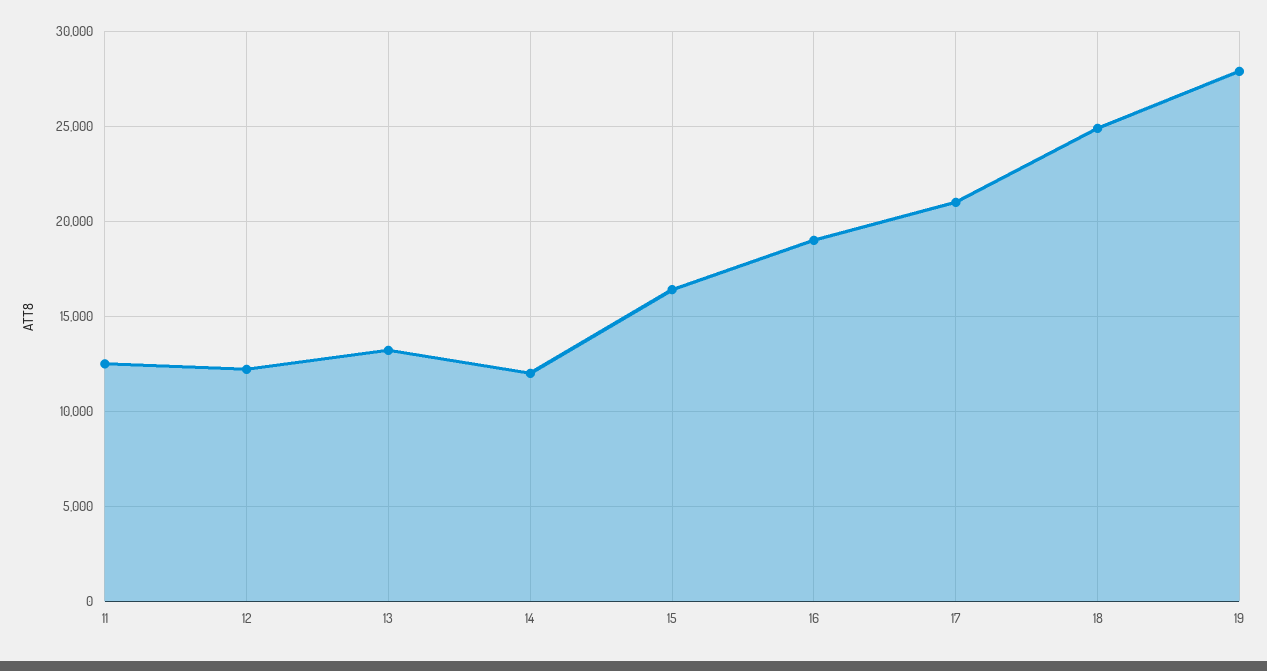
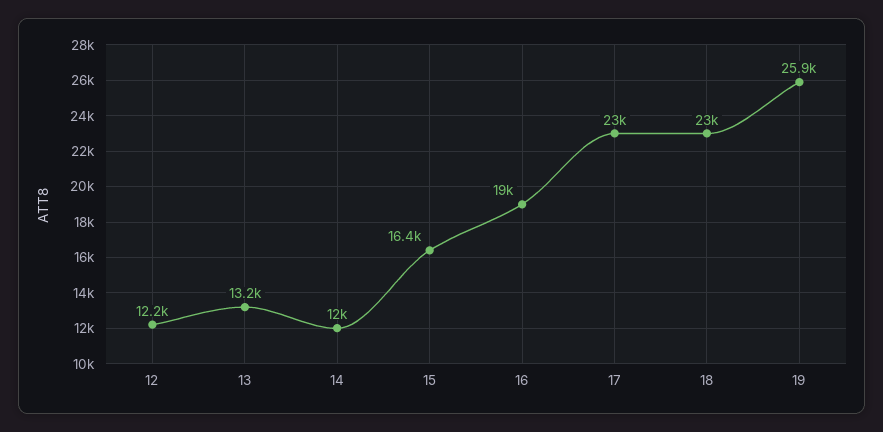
11: 12500 -> none
17: 21000 -> 23000
18: 25000 -> 23000
19: 28000 -> 25900

